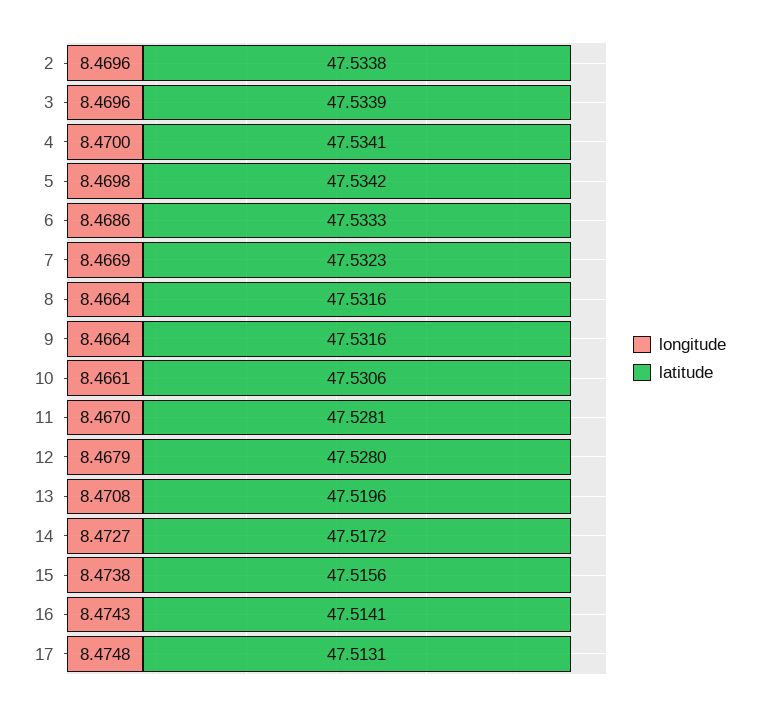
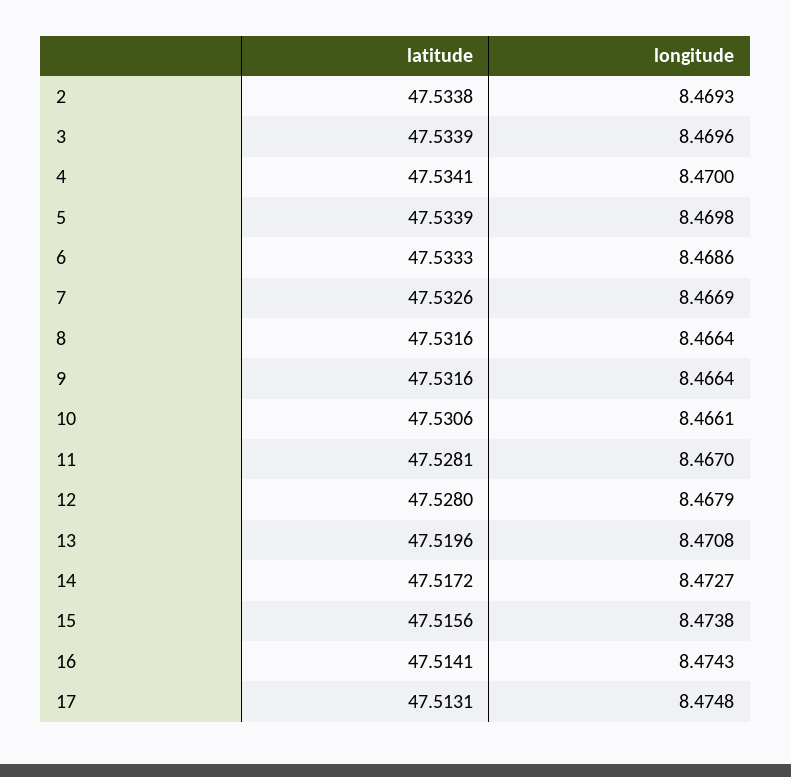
longitude, 2: 8.4696 -> 8.4693
latitude, 5: 47.5342 -> 47.5339
latitude, 7: 47.5323 -> 47.5326

